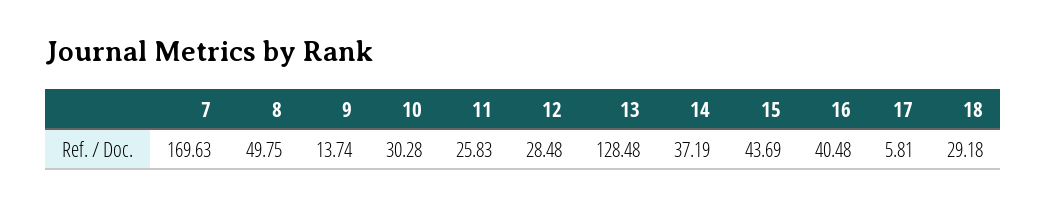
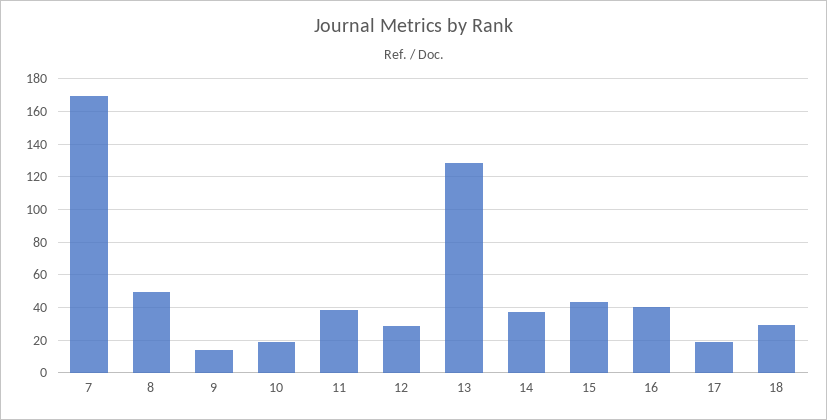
10: 30.28 -> 20
11: 25.83 -> 40
17: 5.81 -> 20

